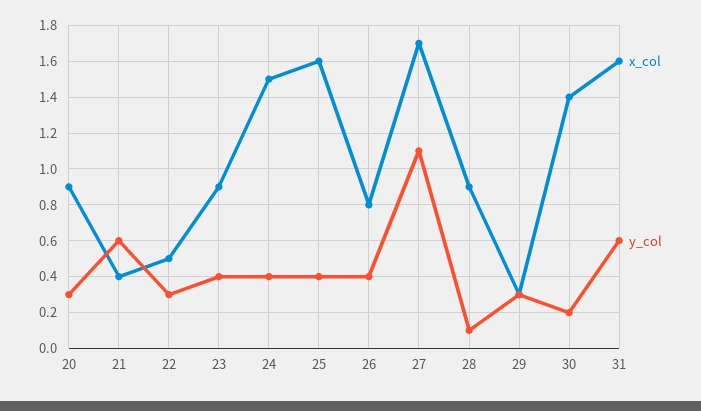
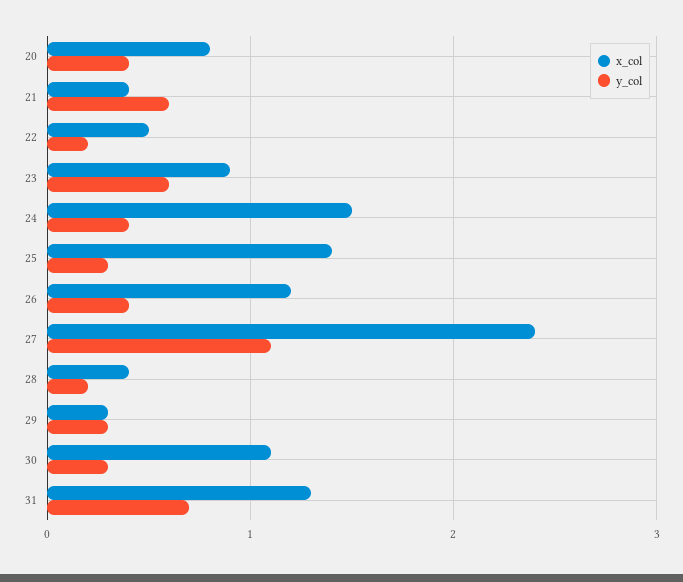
x_col, 20: 0.9 -> 0.8
y_col, 20: 0.3 -> 0.4
y_col, 22: 0.3 -> 0.2
y_col, 23: 0.4 -> 0.6
x_col, 25: 1.6 -> 1.4
y_col, 25: 0.4 -> 0.3
x_col, 26: 0.8 -> 1.2
x_col, 27: 1.7 -> 2.4
x_col, 28: 0.9 -> 0.4
y_col, 28: 0.1 -> 0.2
x_col, 30: 1.4 -> 1.1
y_col, 30: 0.2 -> 0.3
x_col, 31: 1.6 -> 1.3
y_col, 31: 0.6 -> 0.7

